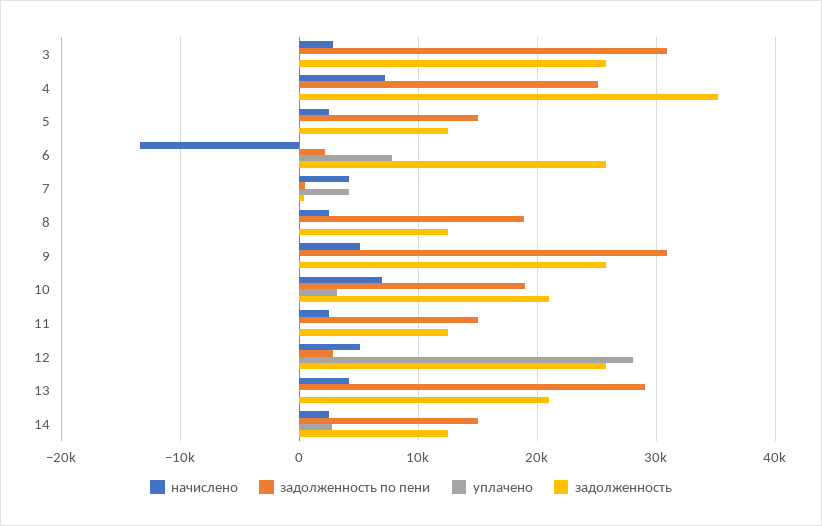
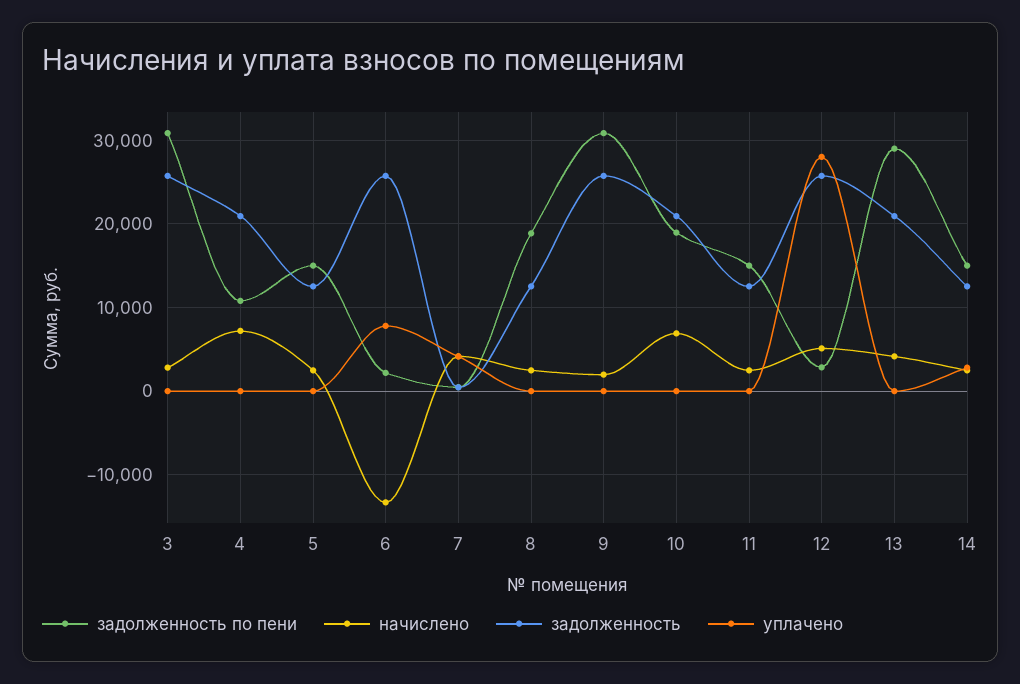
задолженность по пени, 4: 25000 -> 11000
задолженность, 4: 35000 -> 21000
начислено, 9: 5000 -> 2000
уплачено, 10: 3000 -> 0

